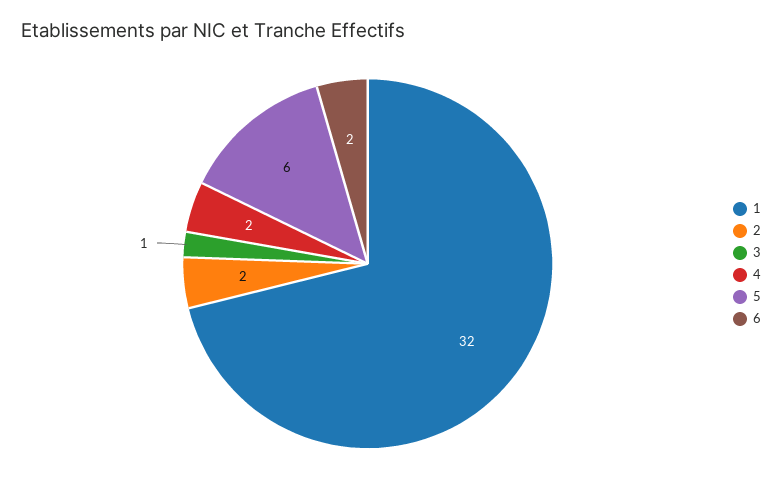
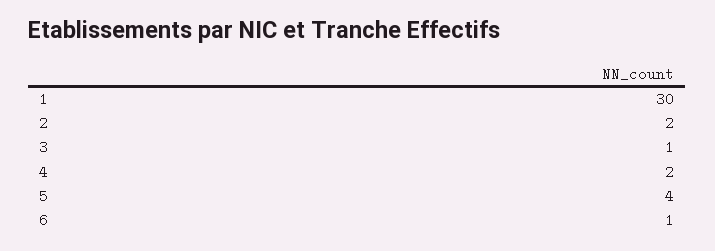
1: 32 -> 30
5: 6 -> 4
6: 2 -> 1

